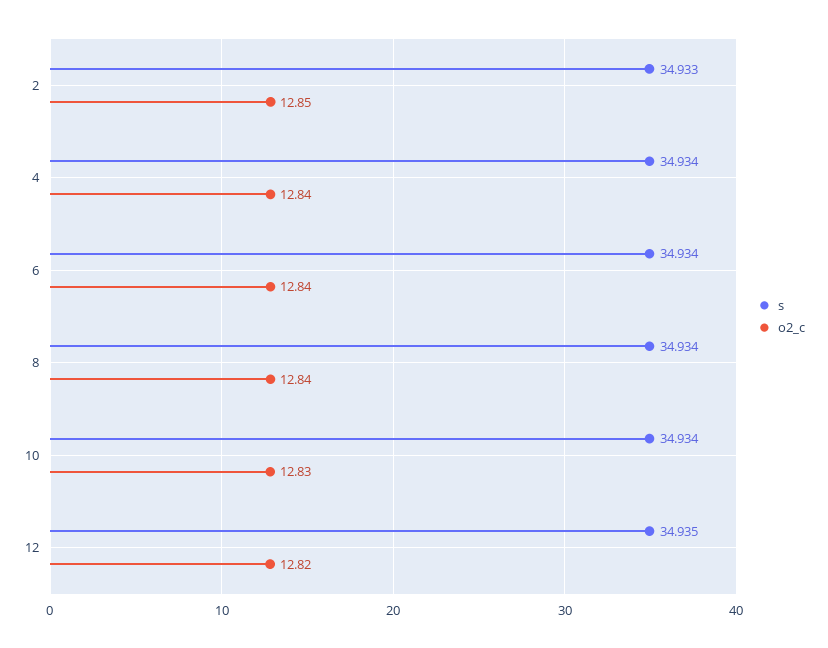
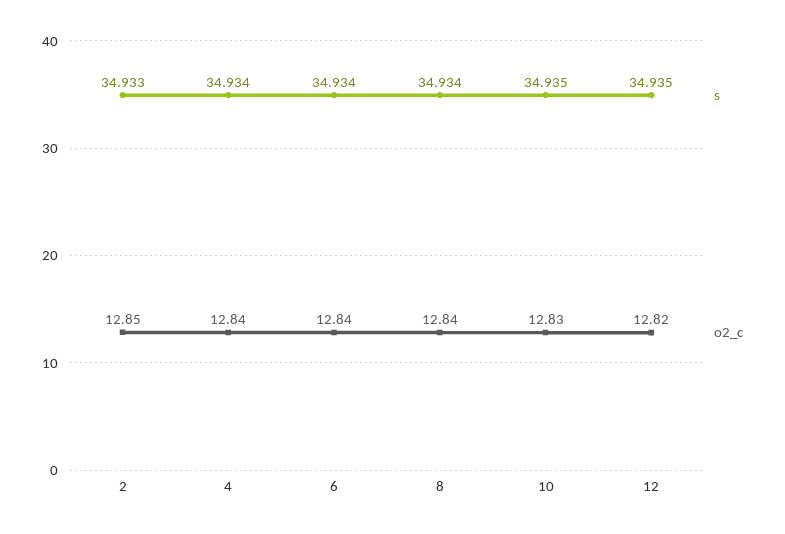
s, 10: 34.934 -> 34.935

